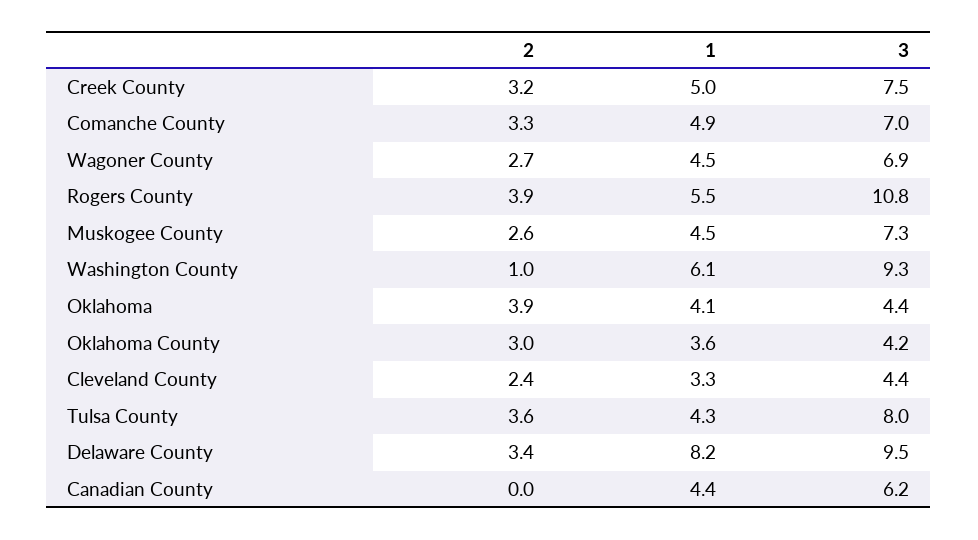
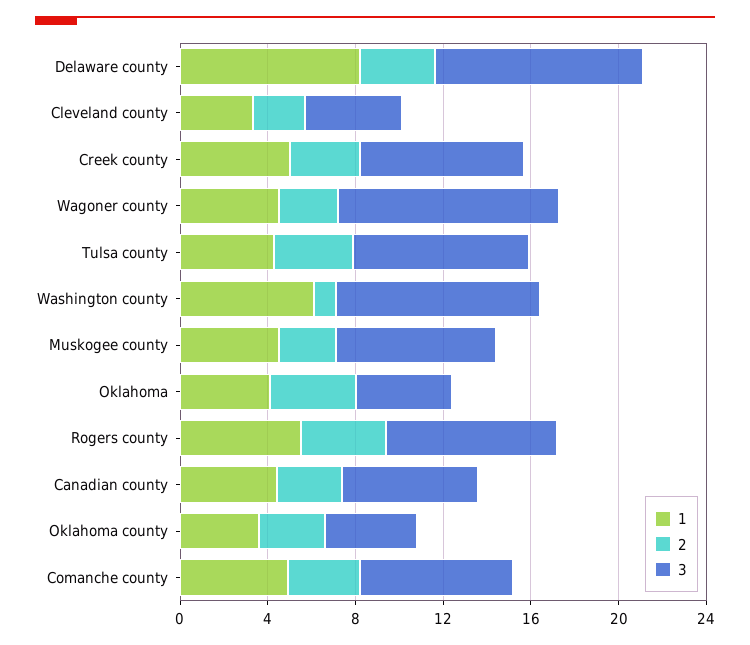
3, Wagoner County: 6.9 -> 10
3, Rogers County: 10.8 -> 8
2, Canadian County: 0 -> 3

